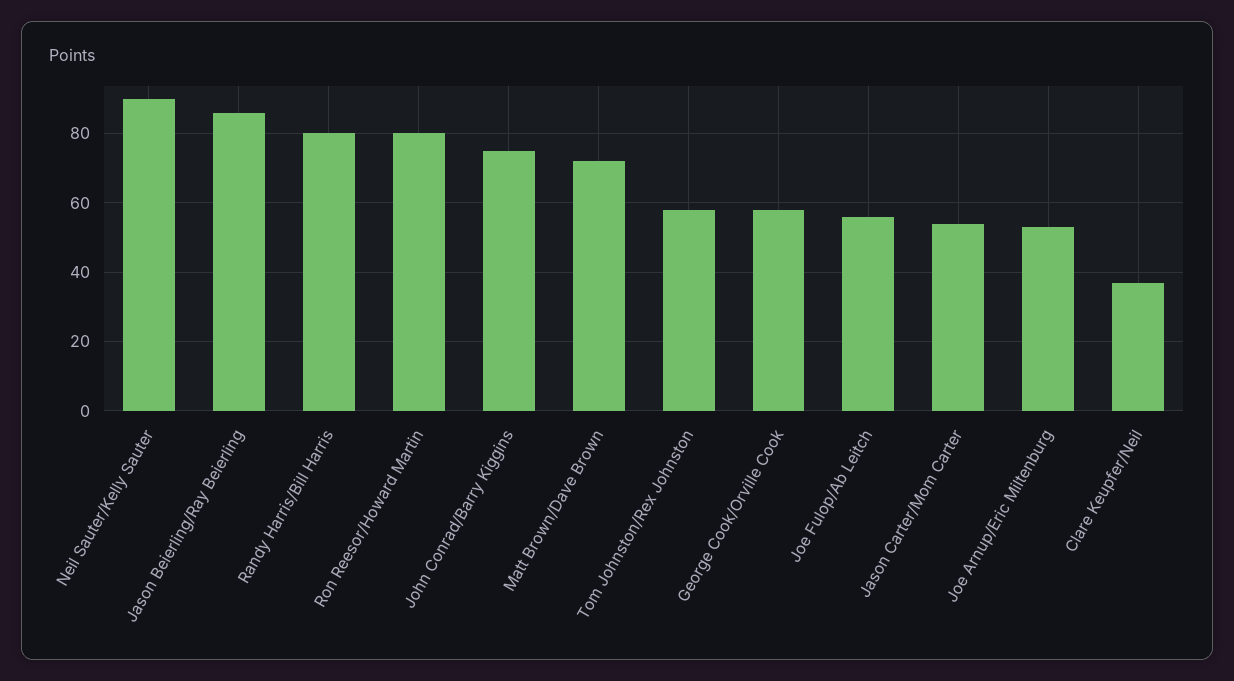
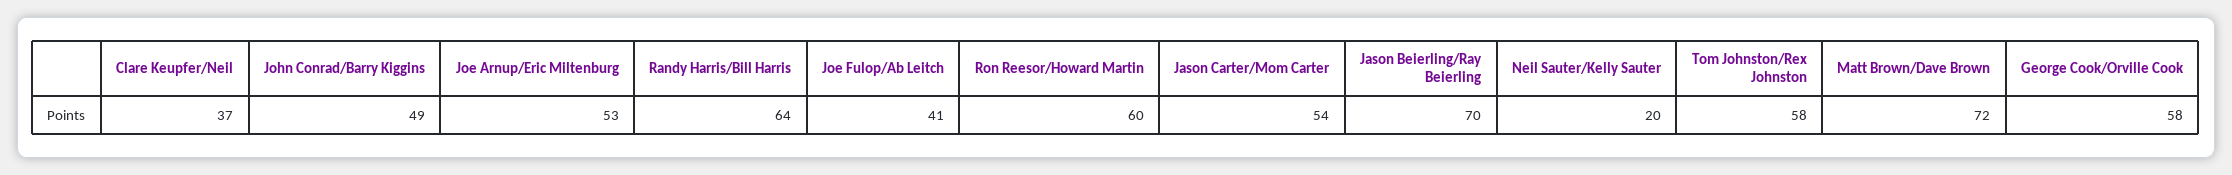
Neil Sauter/Kelly Sauter: 90 -> 20
Jason Beierling/Ray Beierling: 85 -> 70
Randy Harris/Bill Harris: 80 -> 64
Ron Reesor/Howard Martin: 80 -> 60
John Conrad/Barry Kiggins: 75 -> 49
Joe Fulop/Ab Leitch: 55 -> 41

